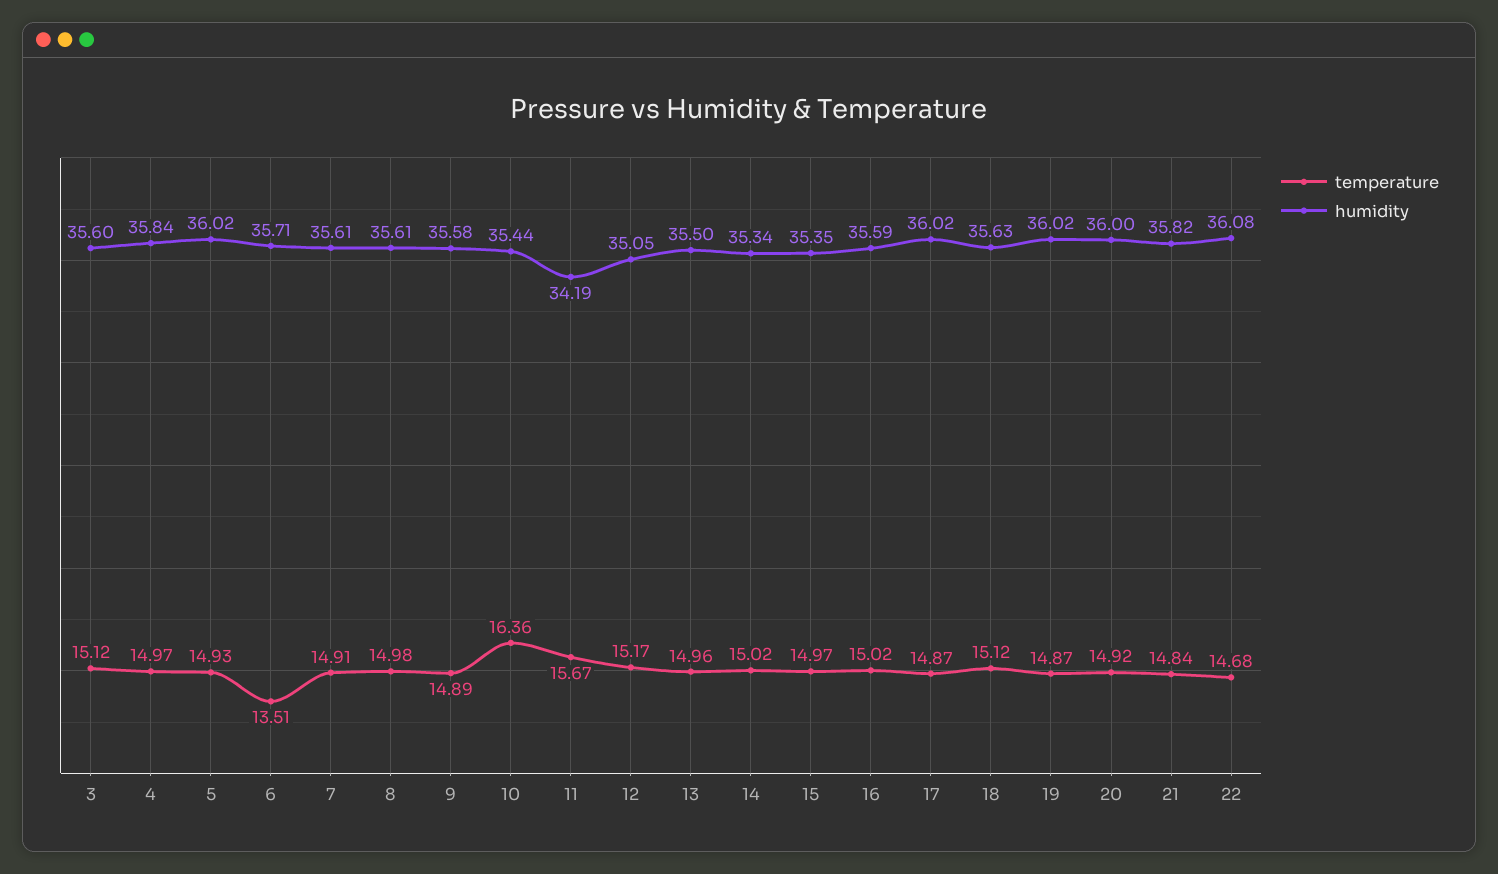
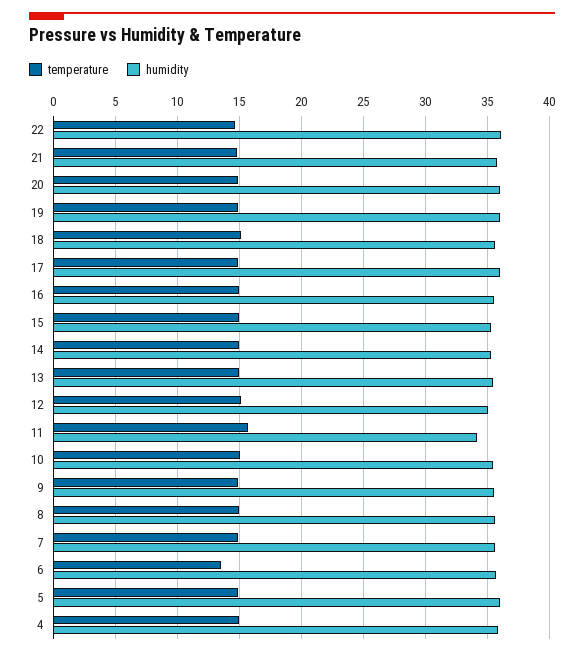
temperature, 3: 15.12 -> none
humidity, 3: 35.6 -> none
temperature, 10: 16.36 -> 15

